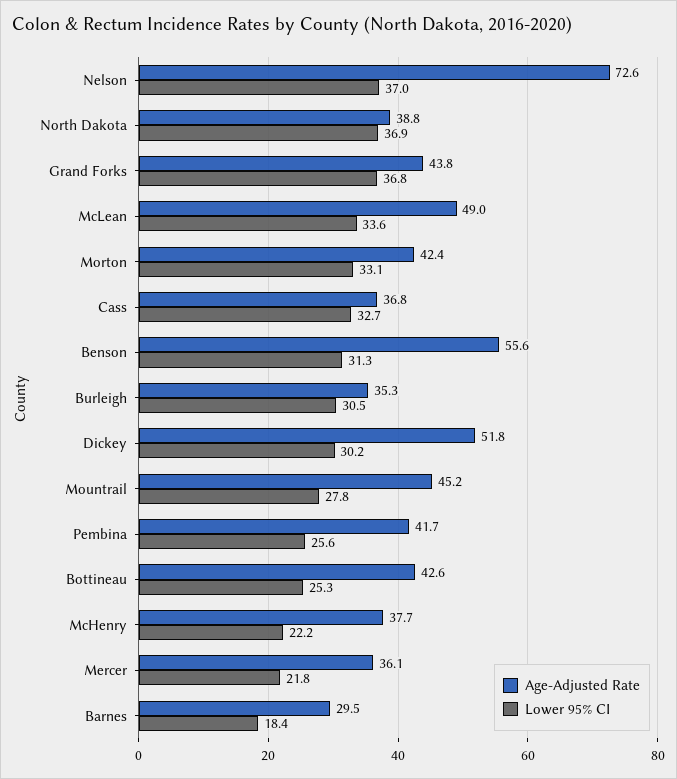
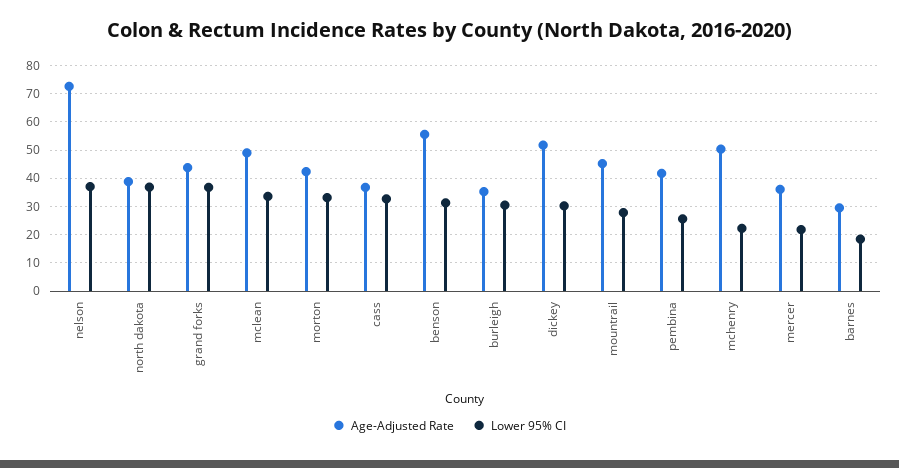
Age-Adjusted Rate, Bottineau: 42.6 -> none
Lower 95% CI, Bottineau: 25.3 -> none
Age-Adjusted Rate, McHenry: 37.7 -> 50

